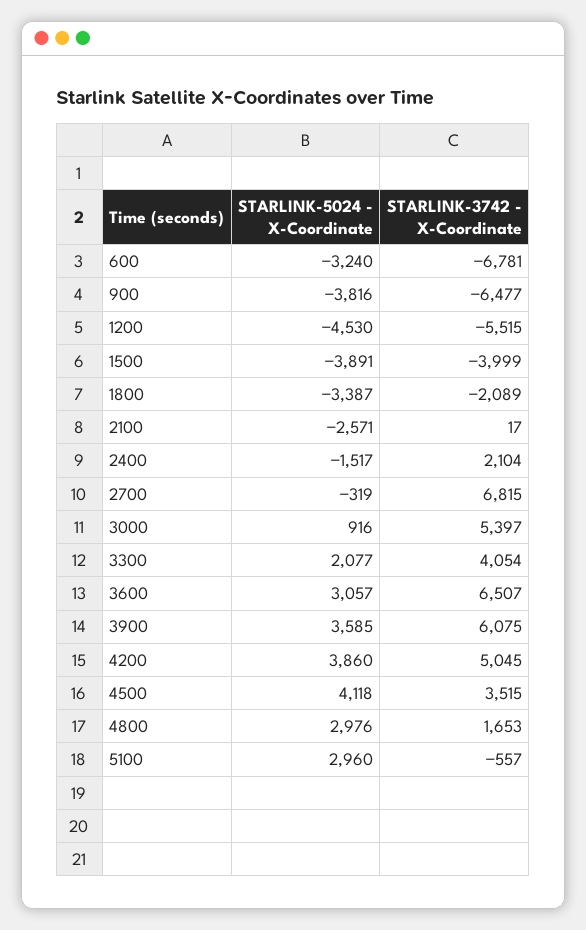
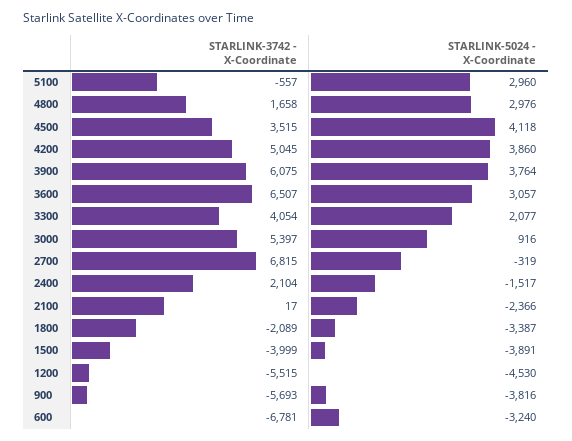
STARLINK-3742 - X-Coordinate, 900: -6477 -> -5693
STARLINK-5024 - X-Coordinate, 2100: -2571 -> -2366
STARLINK-5024 - X-Coordinate, 3900: 3585 -> 3764
STARLINK-3742 - X-Coordinate, 4800: 1653 -> 1658

